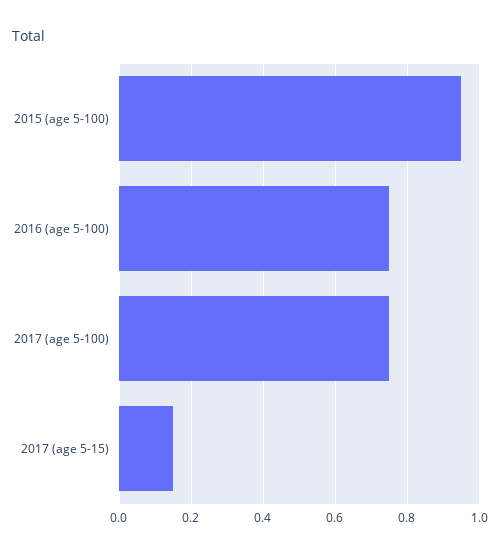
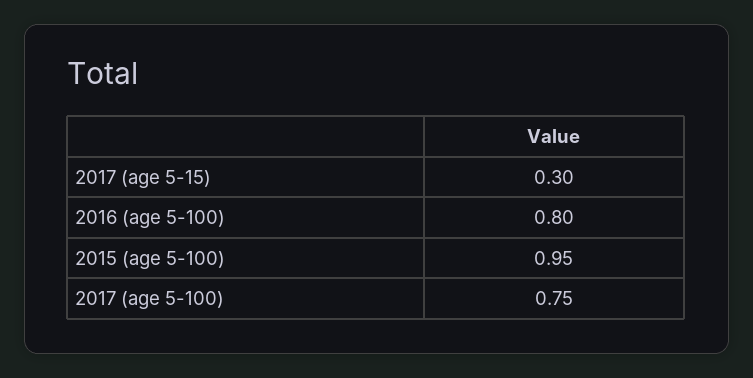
2016 (age 5-100): 0.75 -> 0.8
2017 (age 5-15): 0.15 -> 0.3

